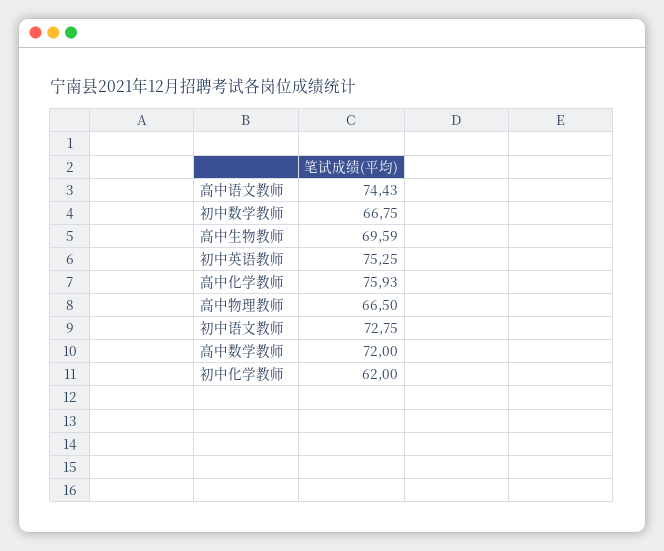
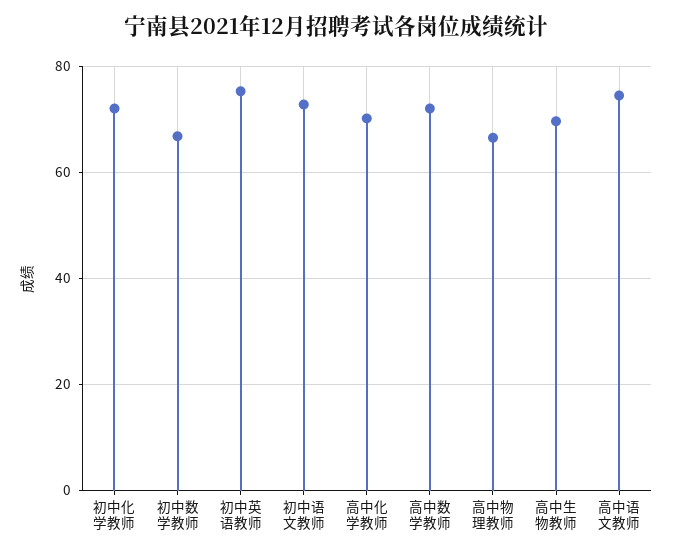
高中化学教师: 75.93 -> 70
初中化学教师: 62 -> 72

